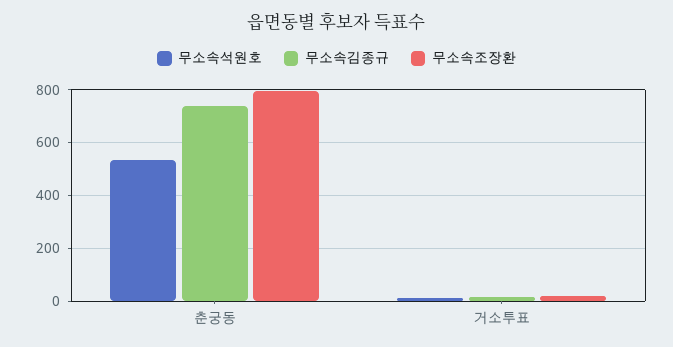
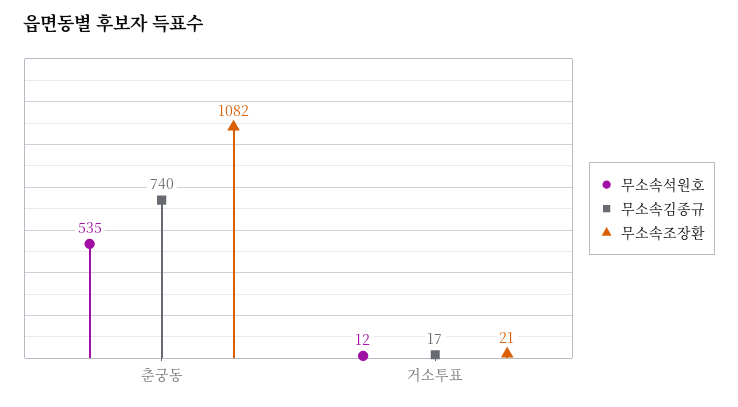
무소속조장환, 춘궁동: 800 -> 1082

